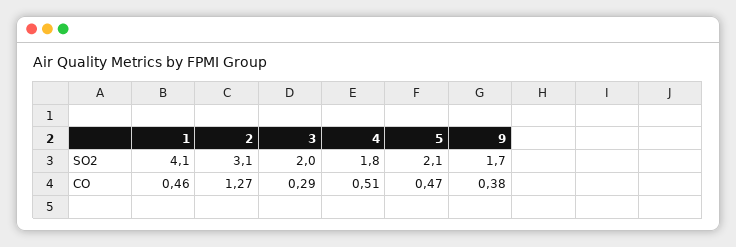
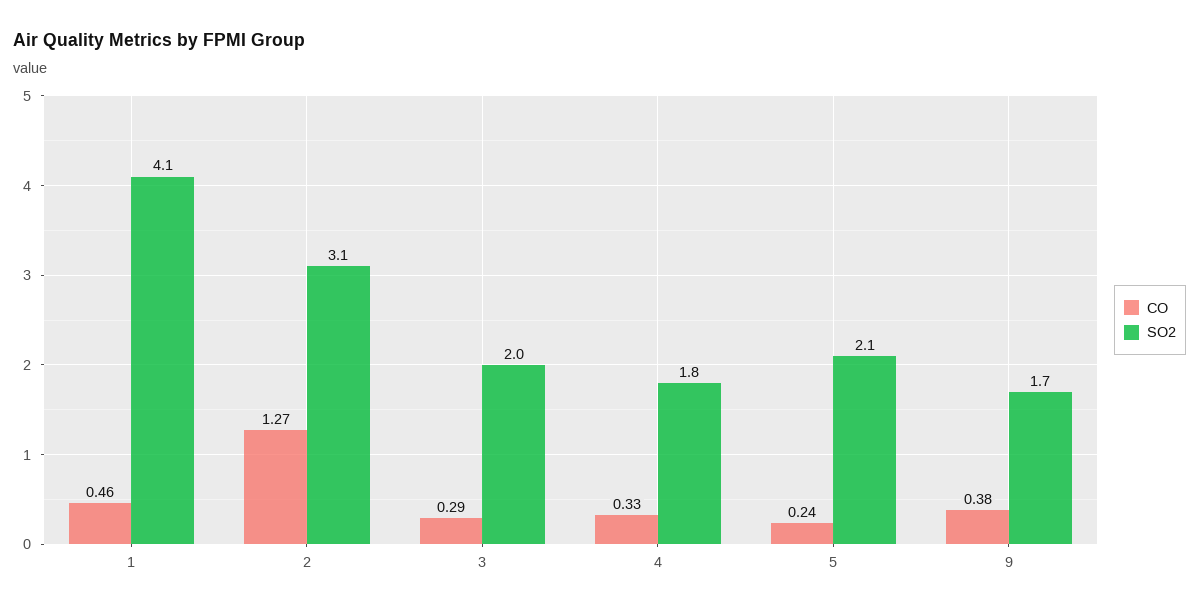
CO, 4: 0.51 -> 0.33
CO, 5: 0.47 -> 0.24

